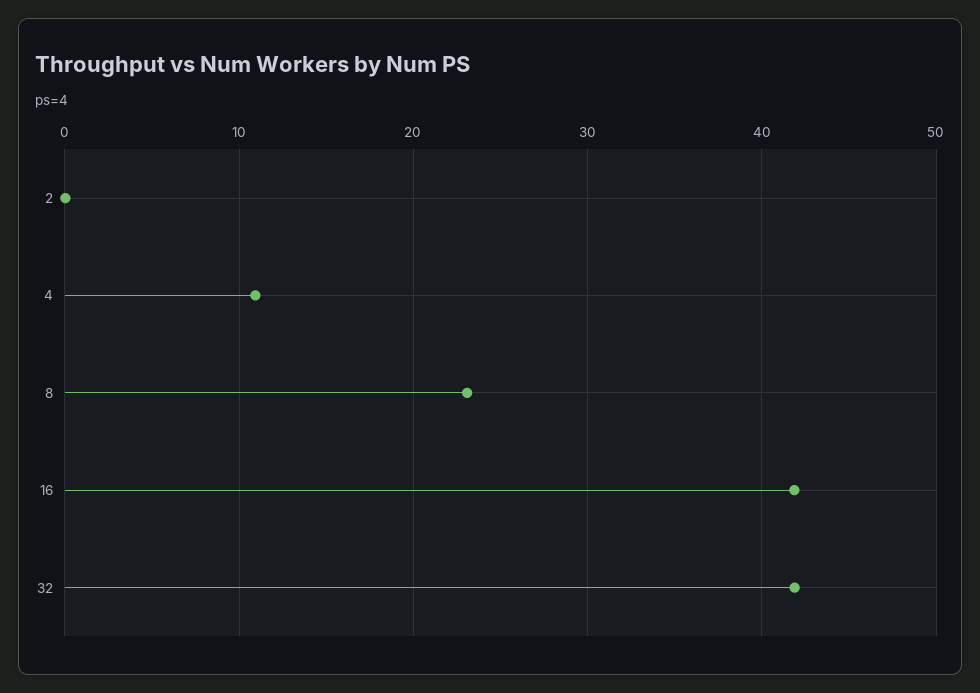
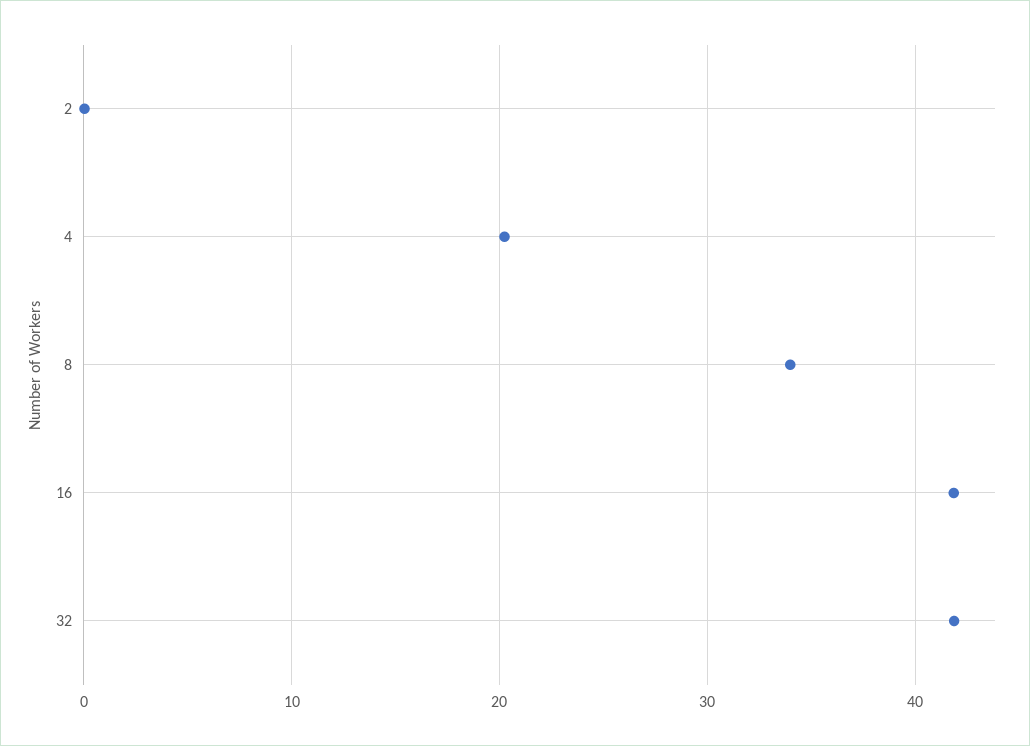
4: 11 -> 20
8: 23 -> 34

